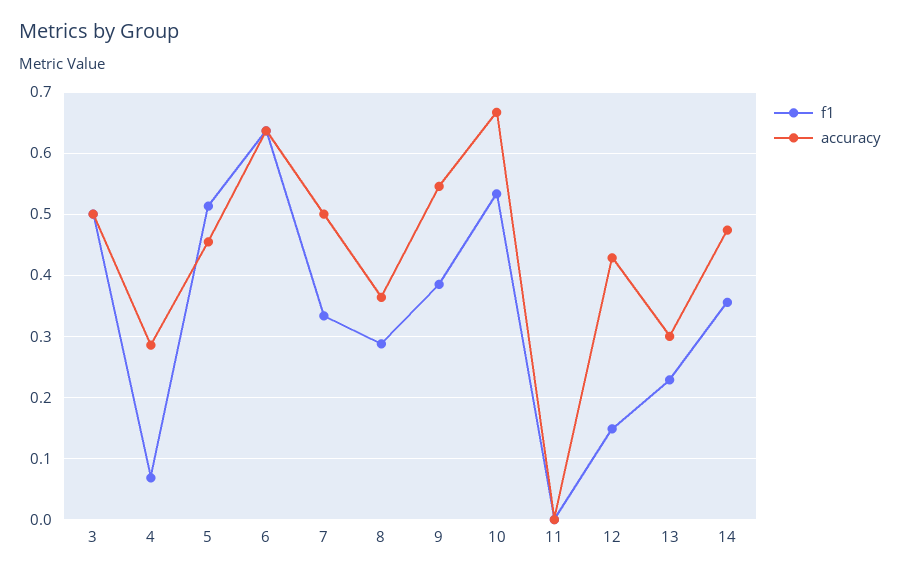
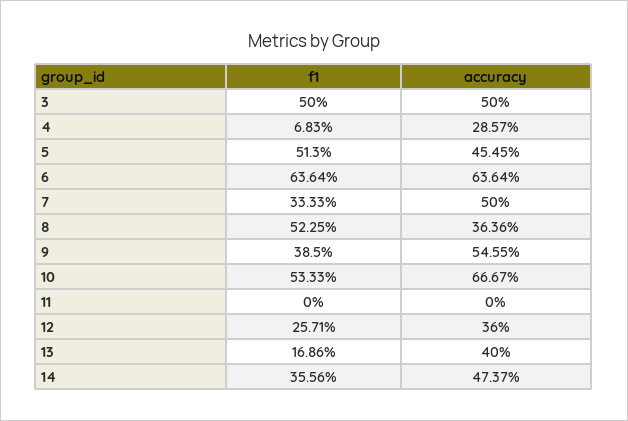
f1, 8: 0.29 -> 0.5225
f1, 12: 0.15 -> 0.2571
accuracy, 12: 0.43 -> 0.36
f1, 13: 0.23 -> 0.1686
accuracy, 13: 0.3 -> 0.4

